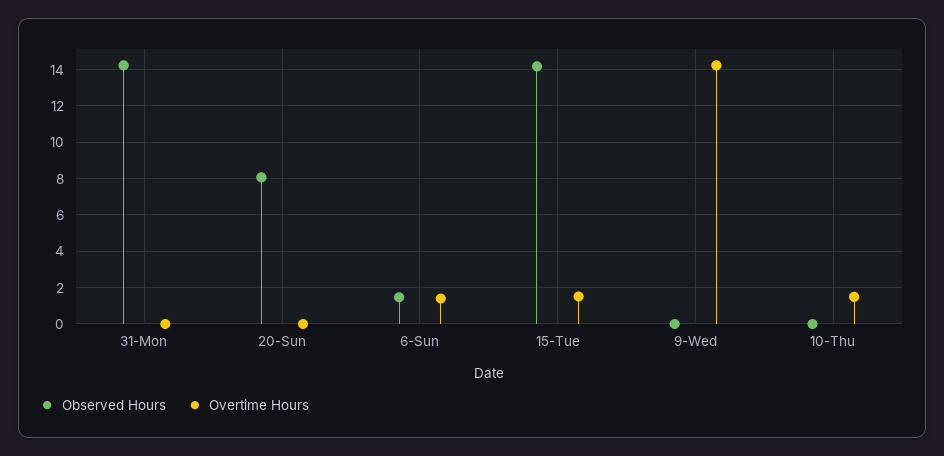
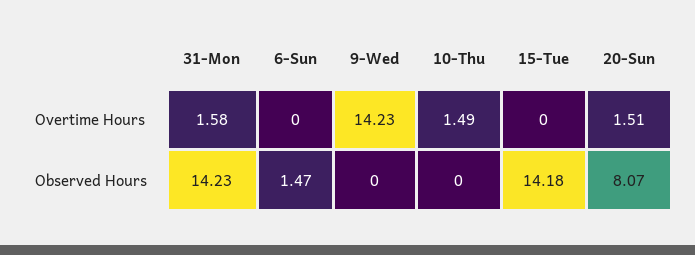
Overtime Hours, 31-Mon: 0 -> 1.58
Overtime Hours, 20-Sun: 0 -> 1.51
Overtime Hours, 6-Sun: 1.5 -> 0
Overtime Hours, 15-Tue: 1.5 -> 0

